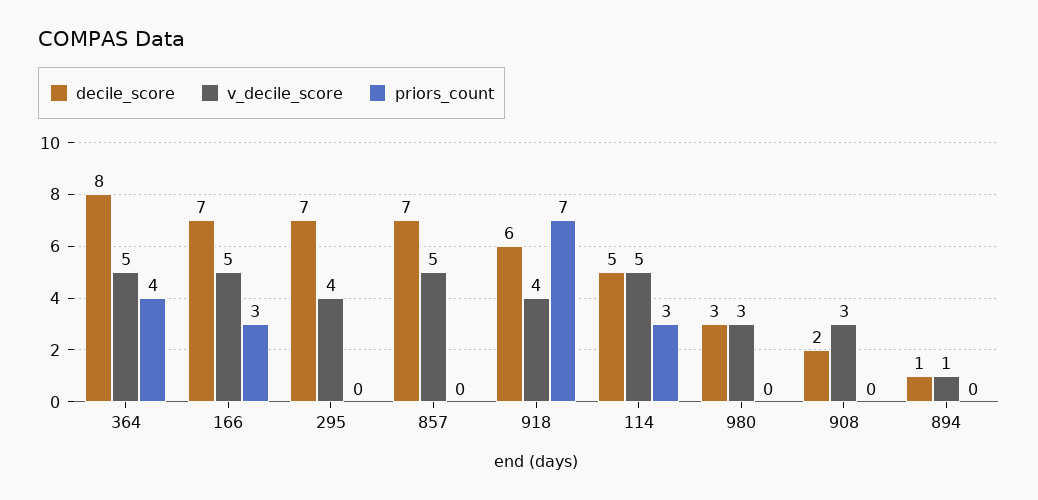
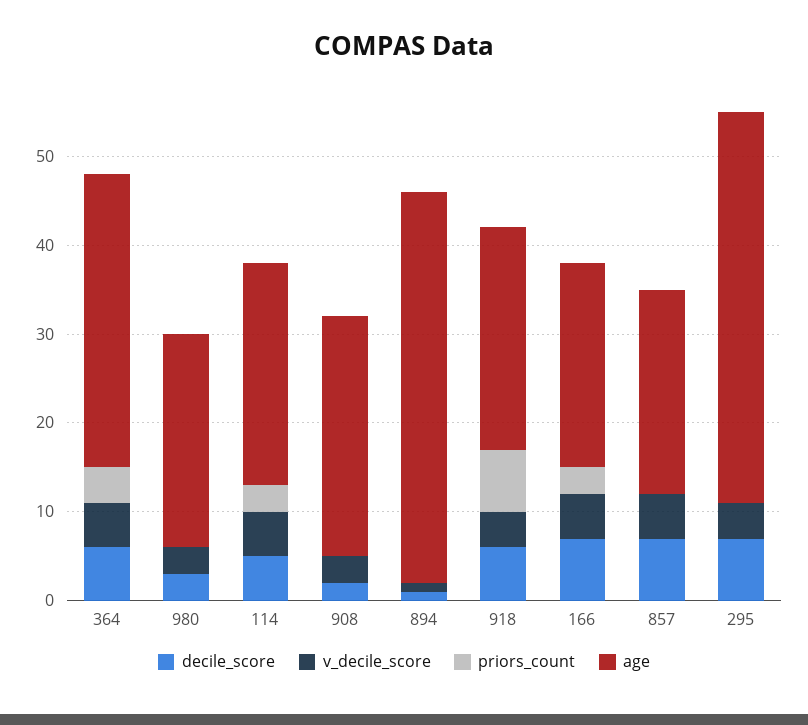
decile_score, 364: 8 -> 6
age, 364: none -> 33
age, 980: none -> 24
age, 114: none -> 25
age, 908: none -> 27
age, 894: none -> 44
age, 918: none -> 25
age, 166: none -> 23
age, 857: none -> 23
age, 295: none -> 44

